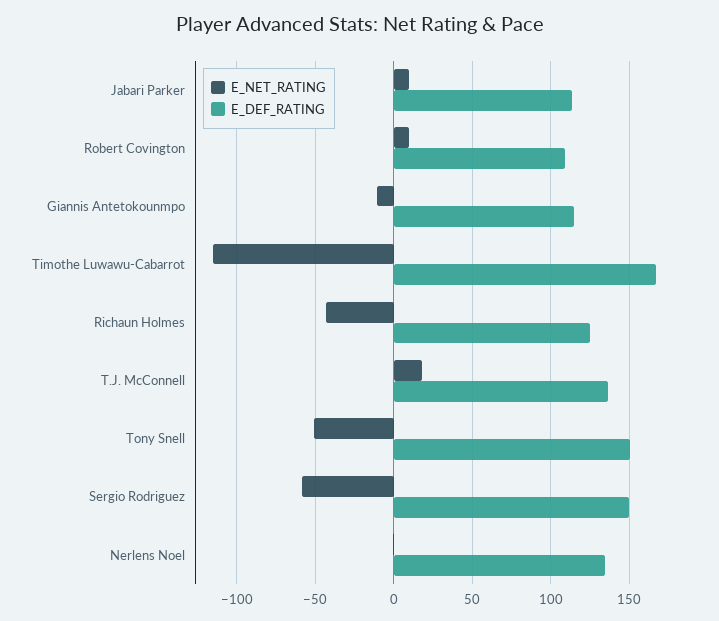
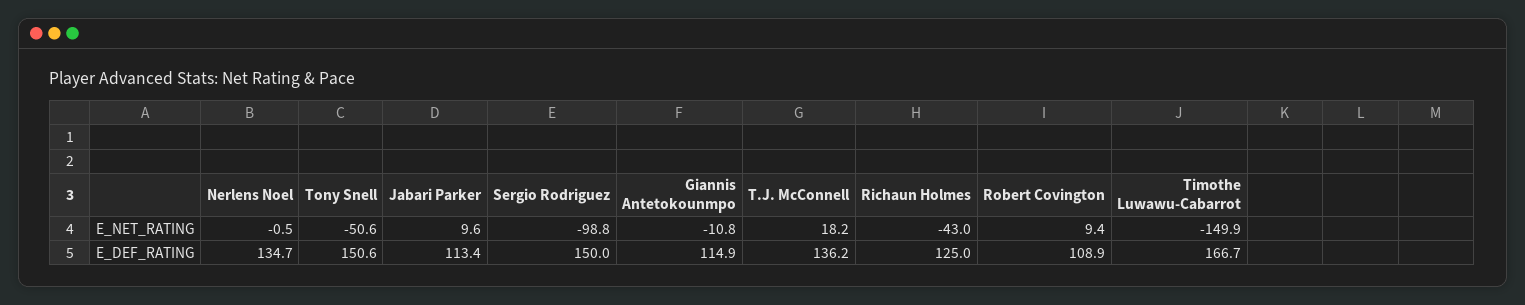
E_NET_RATING, Timothe Luwawu-Cabarrot: -115 -> -149.9
E_NET_RATING, Sergio Rodriguez: -60 -> -98.8

